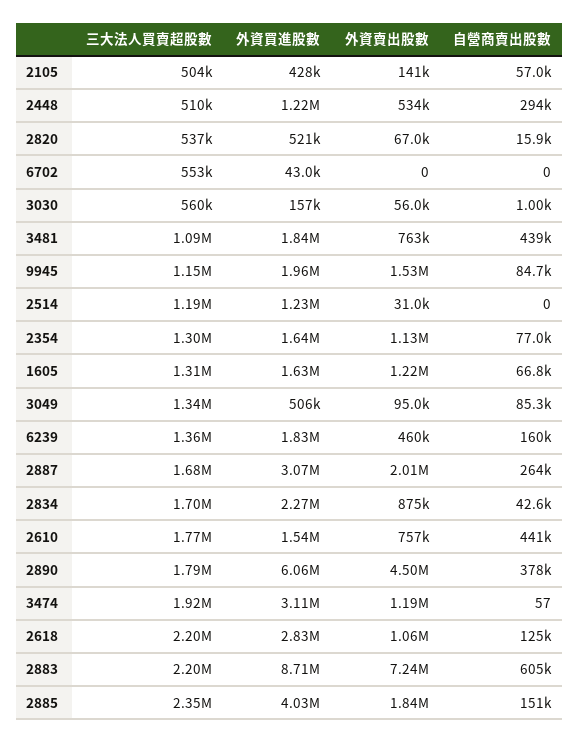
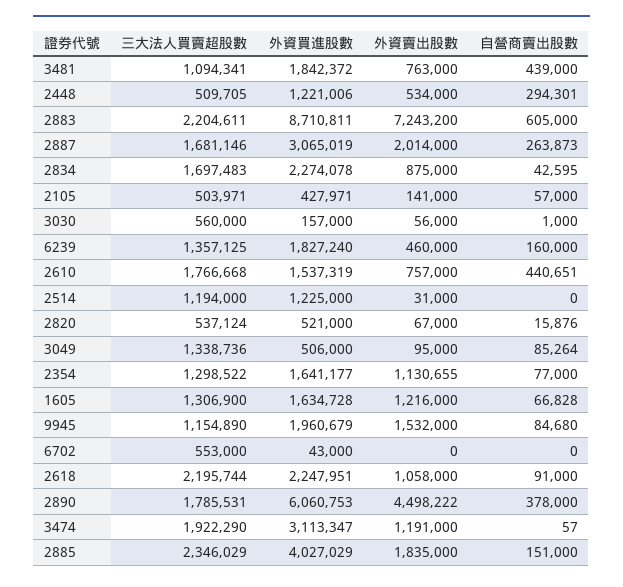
外資買進股數, 2618: 2830000 -> 2247951
自營商賣出股數, 2618: 125000 -> 91000

